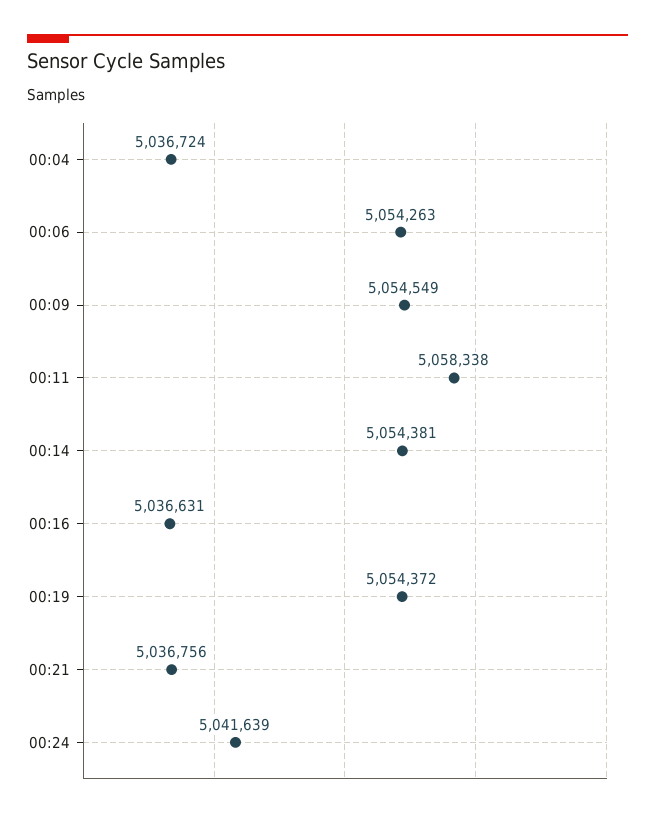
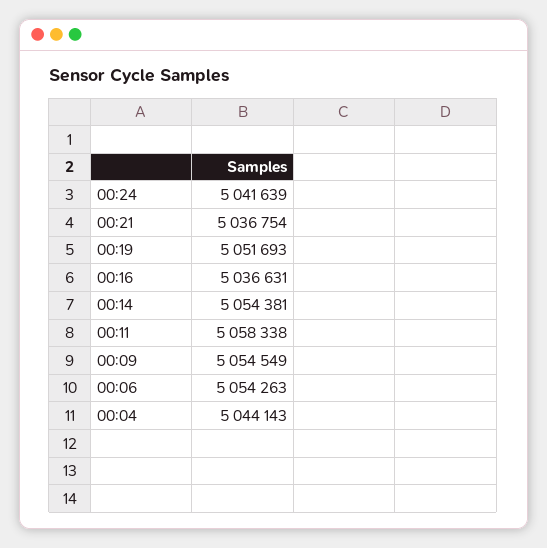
00:04: 5036724 -> 5044143
00:19: 5054372 -> 5051693
00:21: 5036756 -> 5036754

